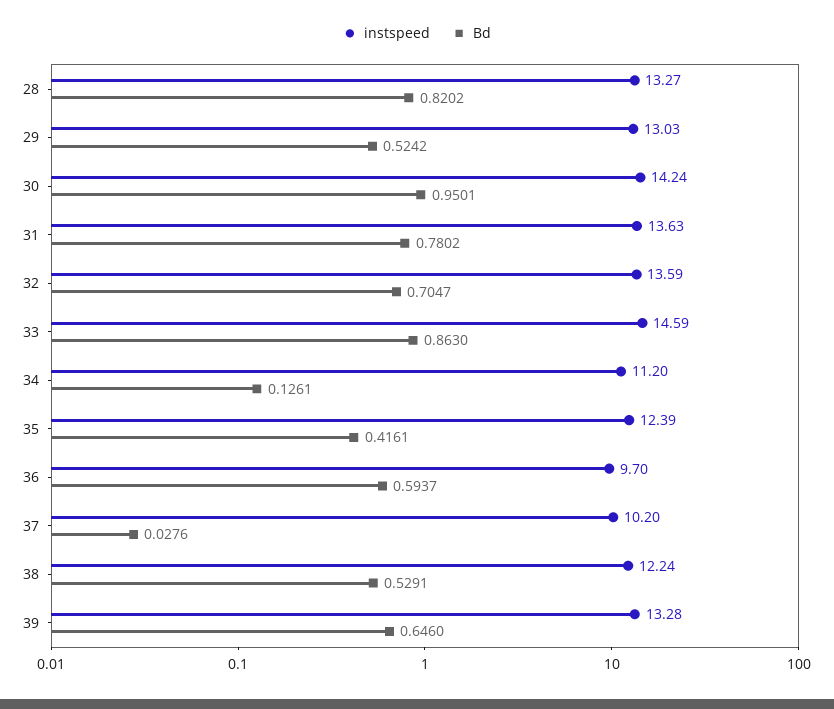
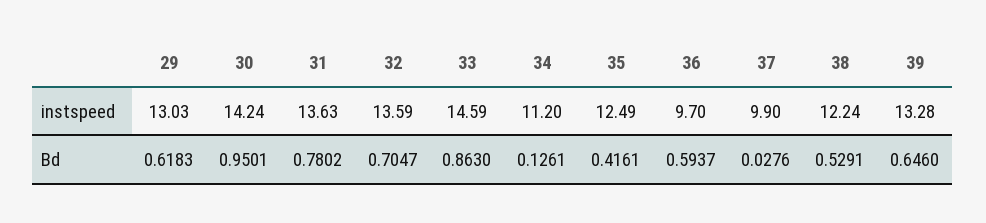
instspeed, 28: 13.27 -> none
Bd, 28: 0.8202 -> none
Bd, 29: 0.5242 -> 0.6183
instspeed, 35: 12.39 -> 12.49
instspeed, 37: 10.2 -> 9.9

